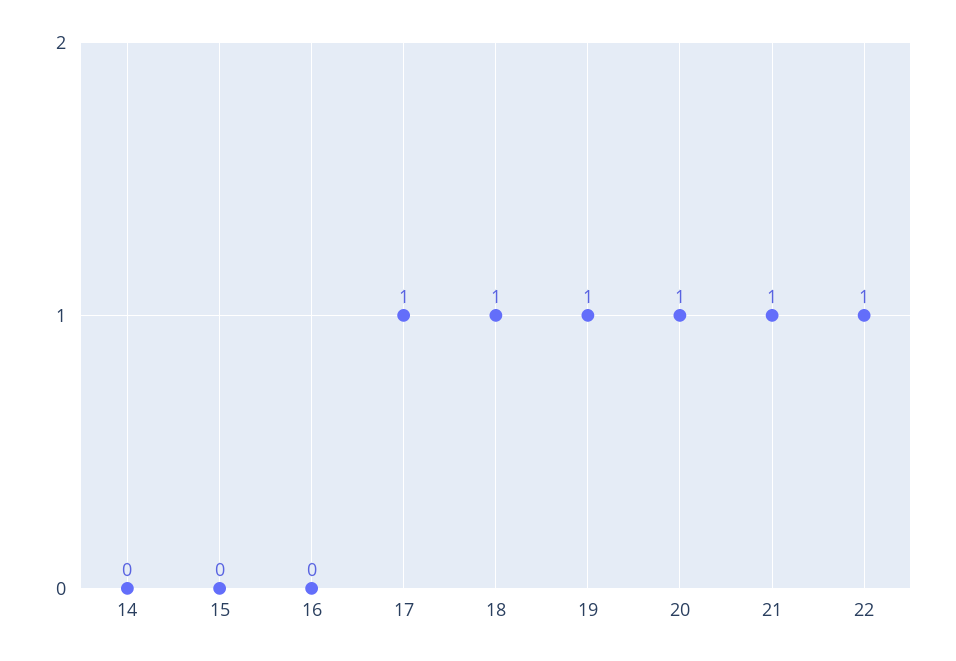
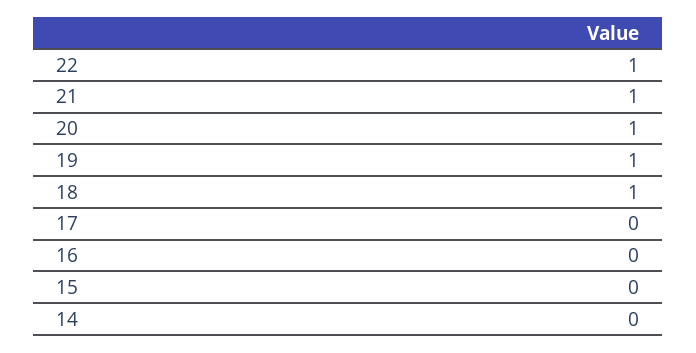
17: 1 -> 0

